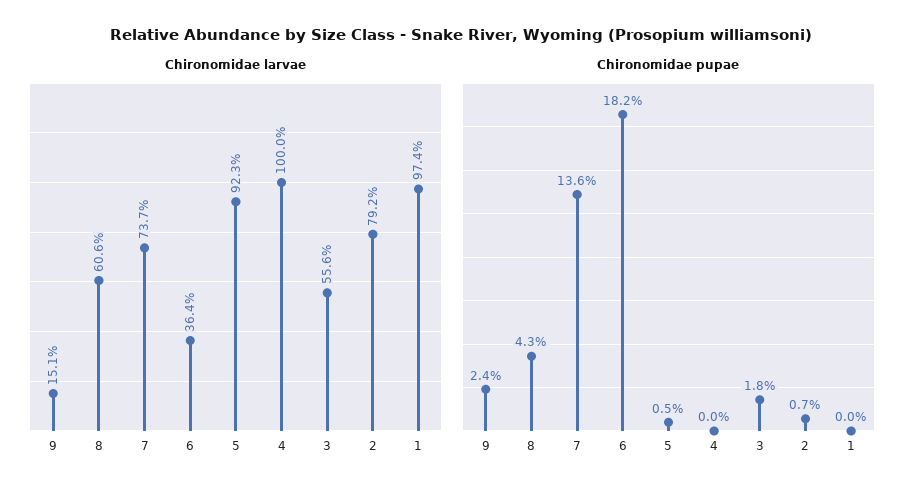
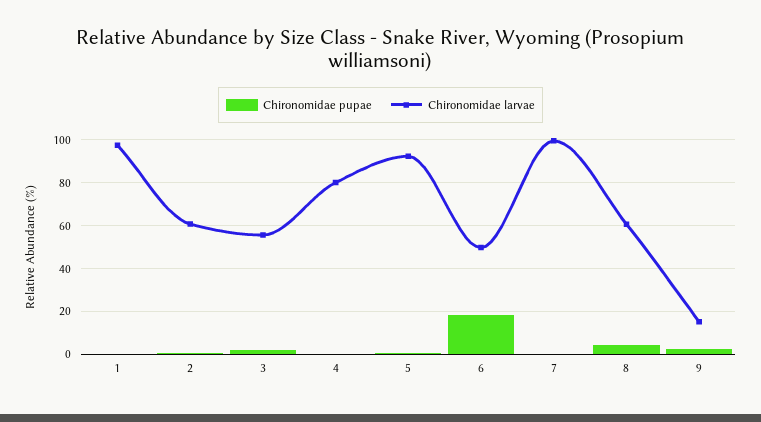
Chironomidae larvae, 7: 73.7 -> 100
Chironomidae larvae, 6: 36.4 -> 50
Chironomidae larvae, 4: 100 -> 80
Chironomidae larvae, 2: 79.2 -> 60
Chironomidae pupae, 7: 13.6 -> 0

